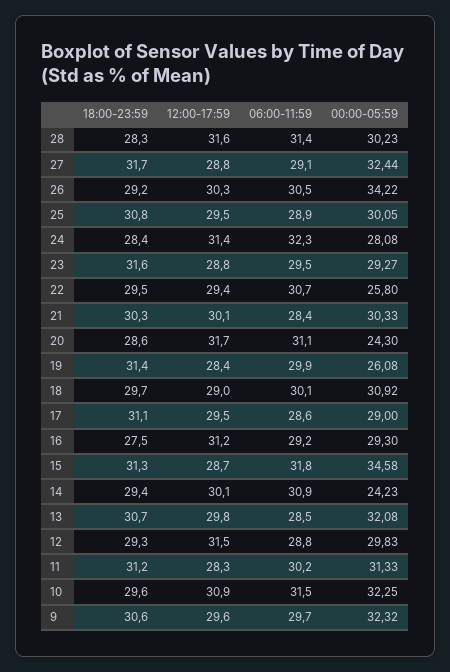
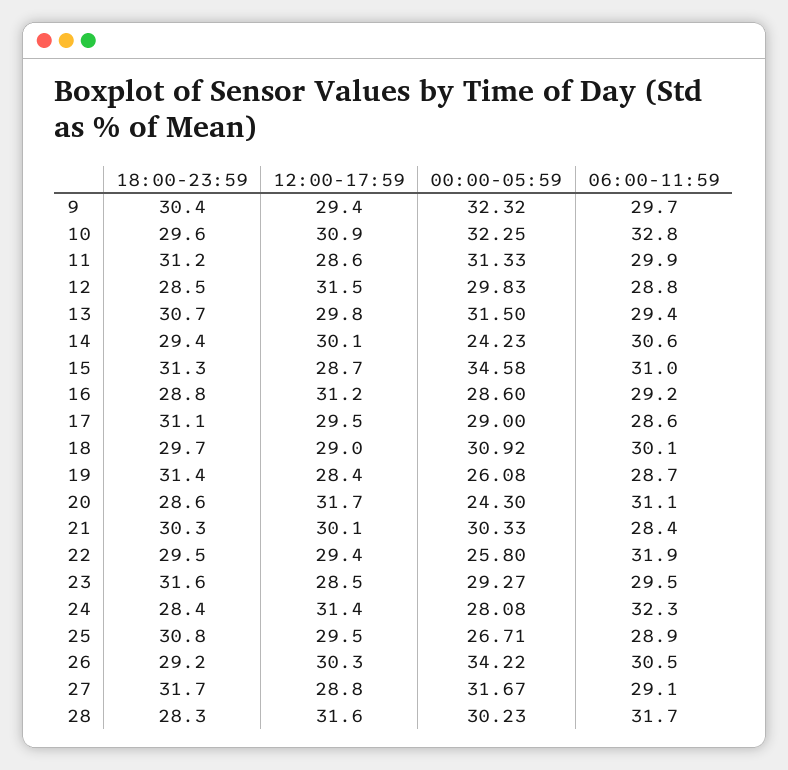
06:00-11:59, 28: 31.4 -> 31.7
00:00-05:59, 27: 32.44 -> 31.67
00:00-05:59, 25: 30.05 -> 26.71
12:00-17:59, 23: 28.8 -> 28.5
06:00-11:59, 22: 30.7 -> 31.9
06:00-11:59, 19: 29.9 -> 28.7
18:00-23:59, 16: 27.5 -> 28.8
00:00-05:59, 16: 29.3 -> 28.6
06:00-11:59, 15: 31.8 -> 31
06:00-11:59, 14: 30.9 -> 30.6
06:00-11:59, 13: 28.5 -> 29.4
00:00-05:59, 13: 32.08 -> 31.5
18:00-23:59, 12: 29.3 -> 28.5
12:00-17:59, 11: 28.3 -> 28.6
06:00-11:59, 11: 30.2 -> 29.9
06:00-11:59, 10: 31.5 -> 32.8
18:00-23:59, 9: 30.6 -> 30.4
12:00-17:59, 9: 29.6 -> 29.4

